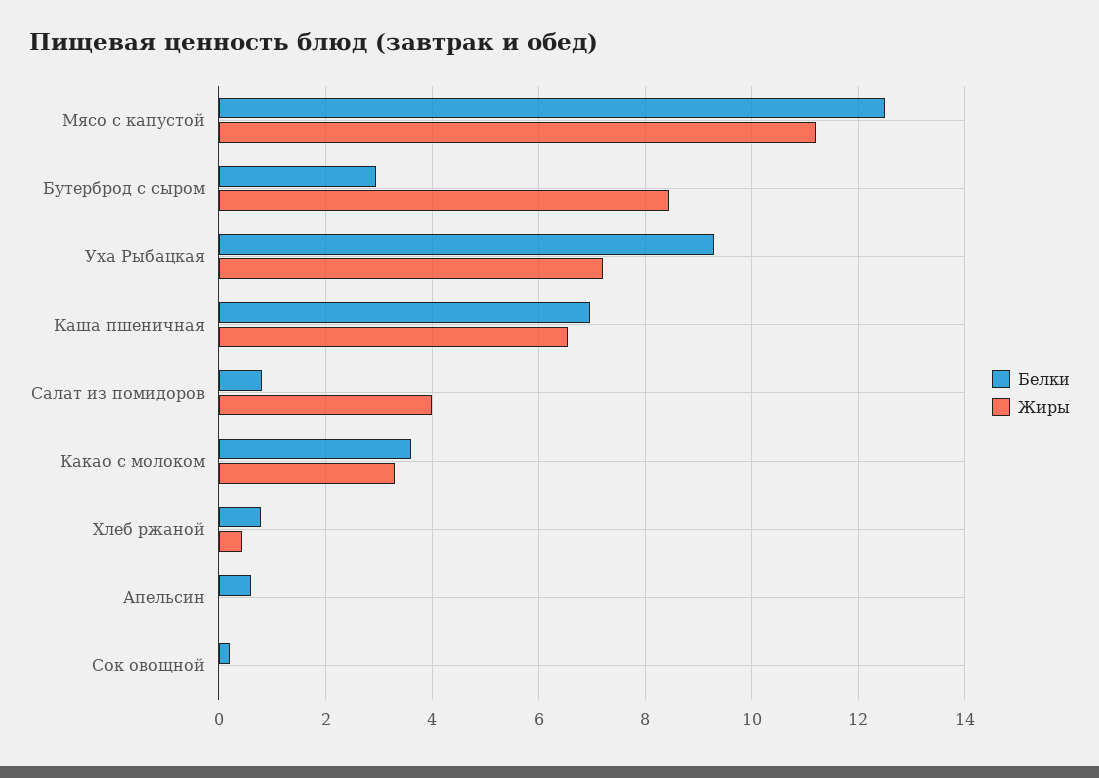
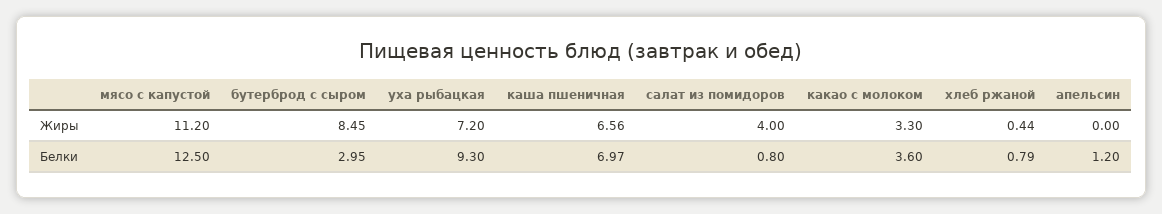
Белки, Апельсин: 0.6 -> 1.2
Белки, Сок овощной: 0.2 -> none
Жиры, Сок овощной: 0 -> none

